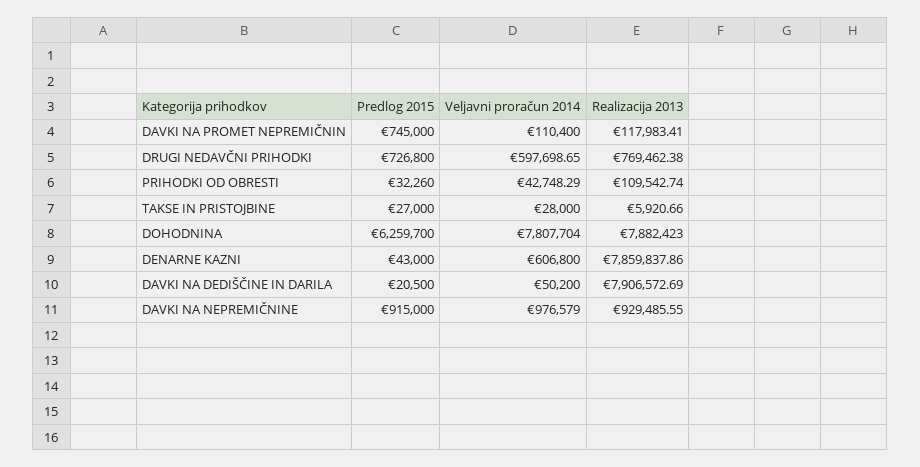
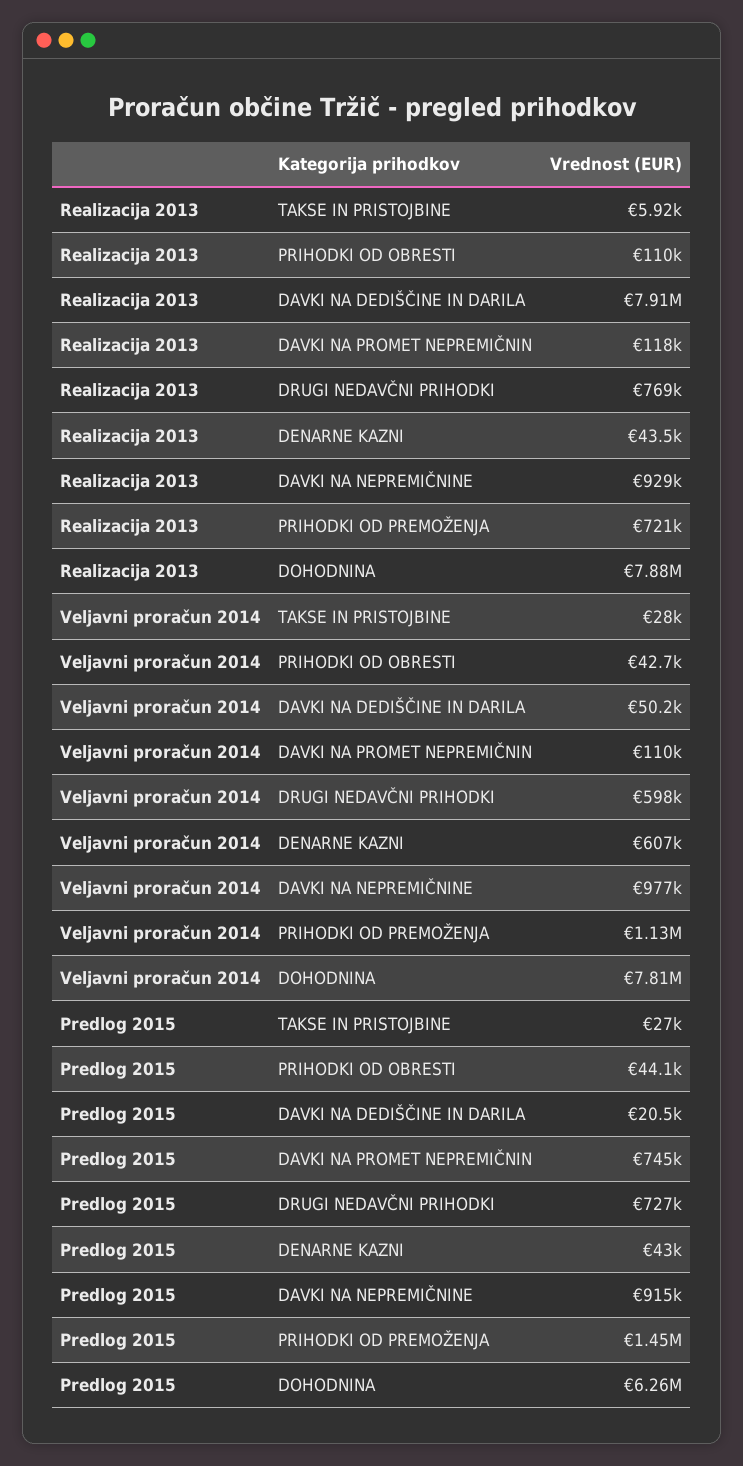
Predlog 2015, PRIHODKI OD OBRESTI: 32260 -> 44100
Realizacija 2013, DENARNE KAZNI: 7859837.86 -> 43500
Realizacija 2013, PRIHODKI OD PREMOŽENJA: none -> 721000
Veljavni proračun 2014, PRIHODKI OD PREMOŽENJA: none -> 1130000
Predlog 2015, PRIHODKI OD PREMOŽENJA: none -> 1450000

